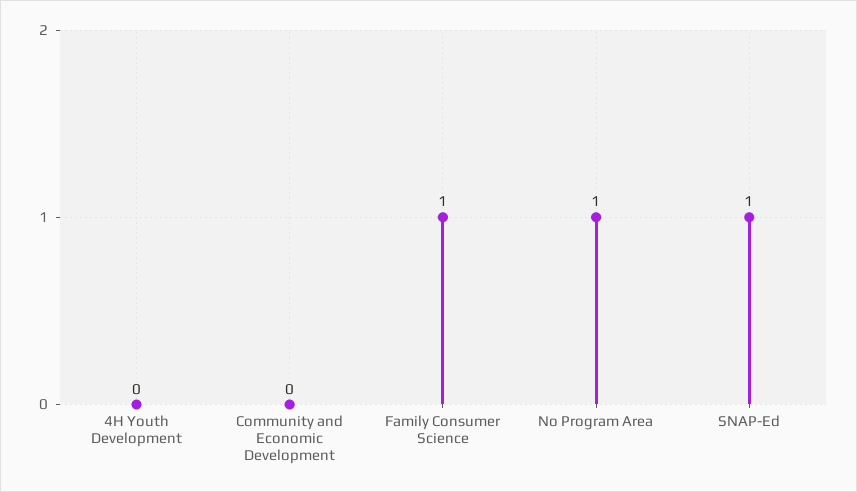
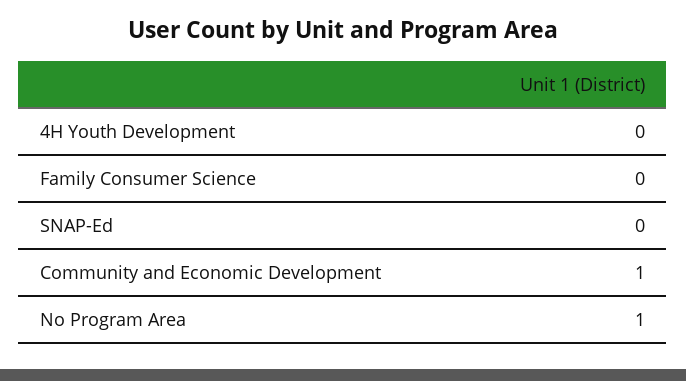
Community and Economic Development: 0 -> 1
Family Consumer Science: 1 -> 0
SNAP-Ed: 1 -> 0

